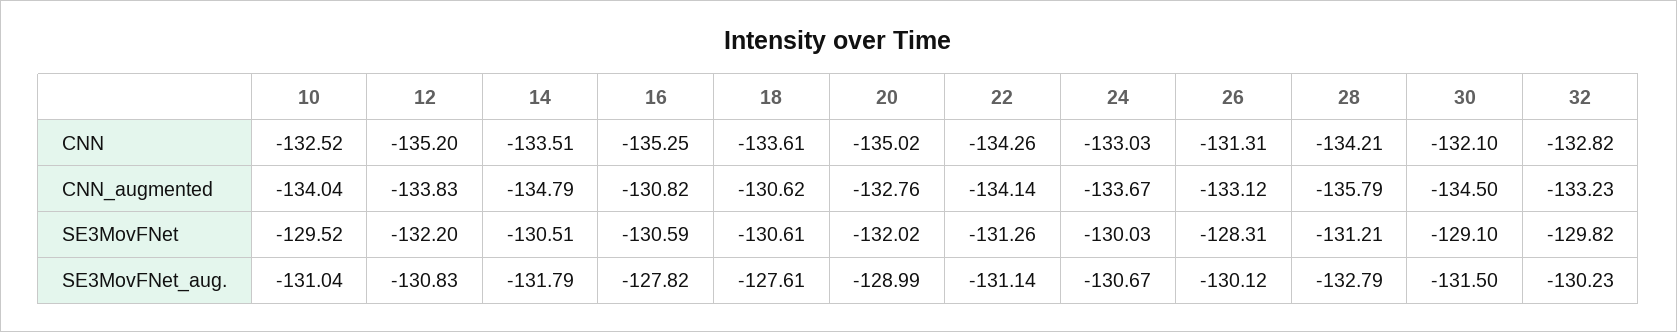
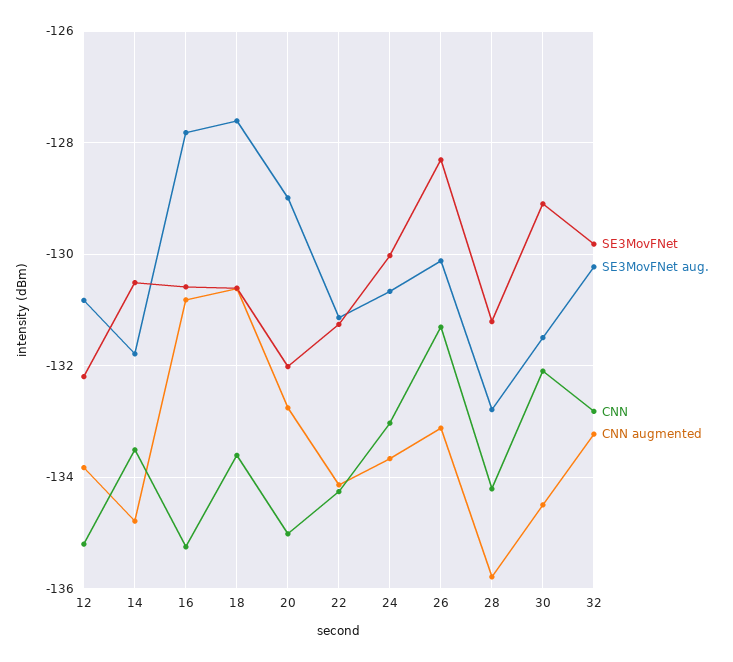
CNN, 10: -132.52 -> none
CNN_augmented, 10: -134.04 -> none
SE3MovFNet, 10: -129.52 -> none
SE3MovFNet_aug., 10: -131.04 -> none

